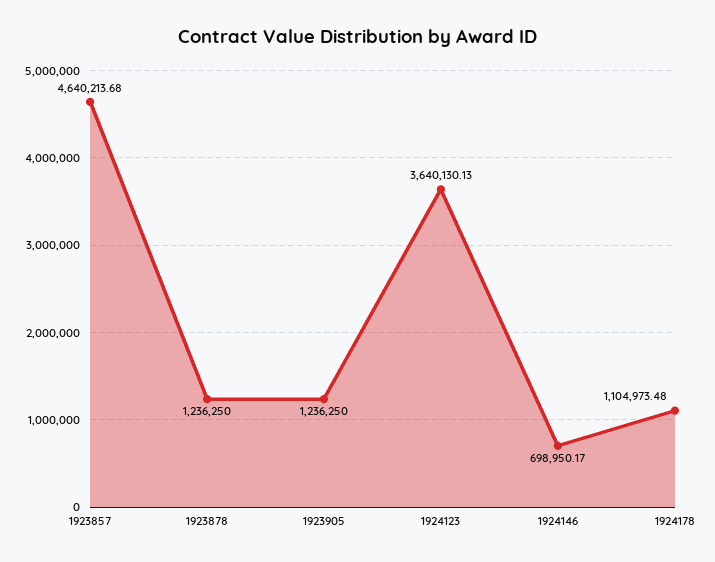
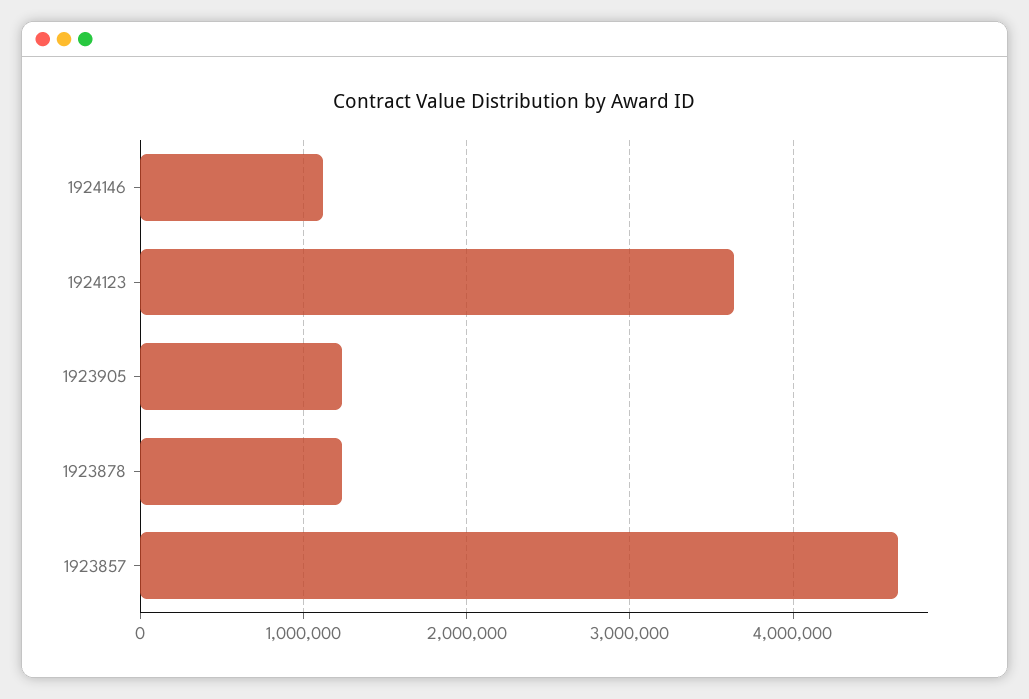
1924146: 698950.17 -> 1100000
1924178: 1104973.48 -> none

